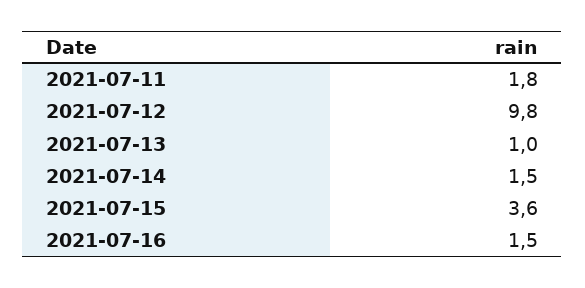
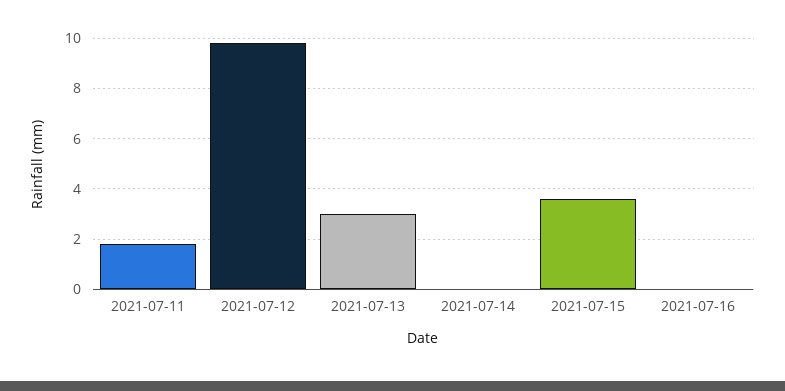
2021-07-13: 1 -> 3
2021-07-14: 1.5 -> 0
2021-07-16: 1.5 -> 0

